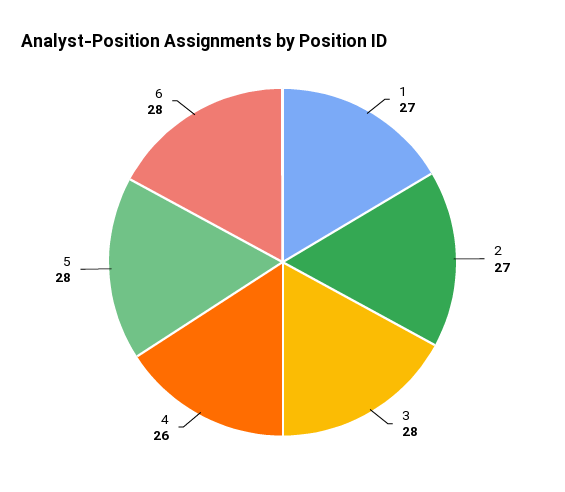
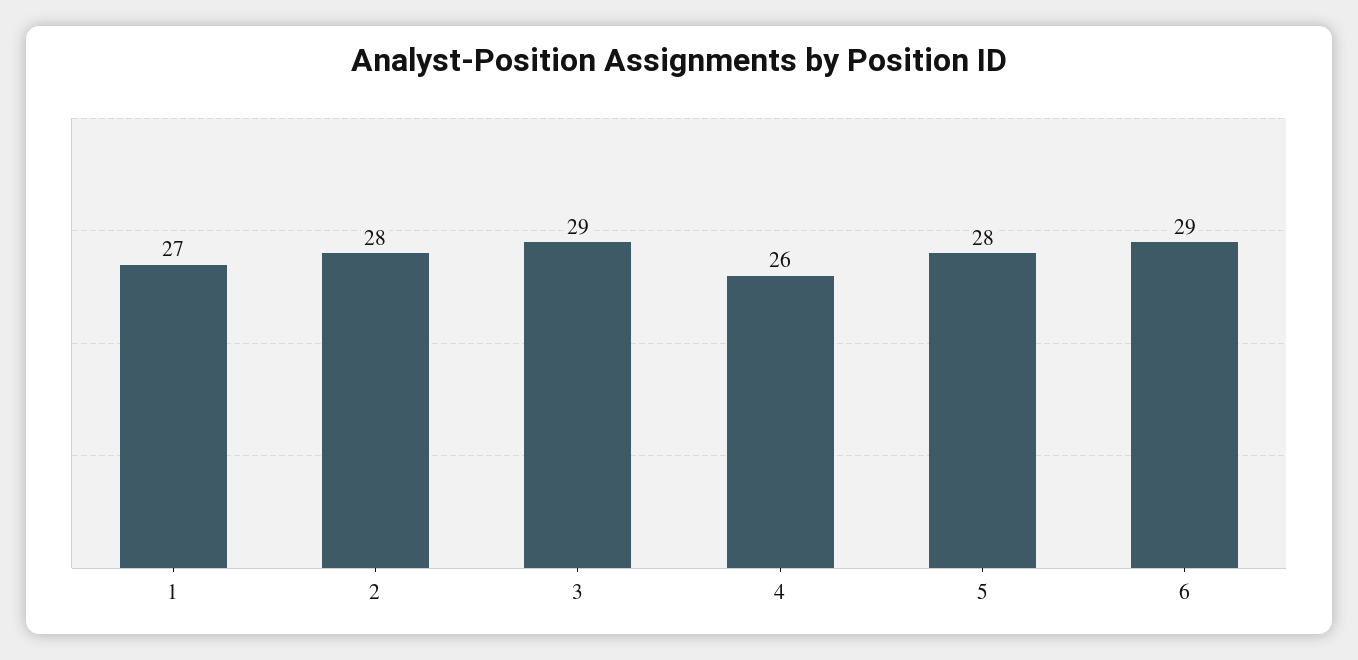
2: 27 -> 28
3: 28 -> 29
6: 28 -> 29

